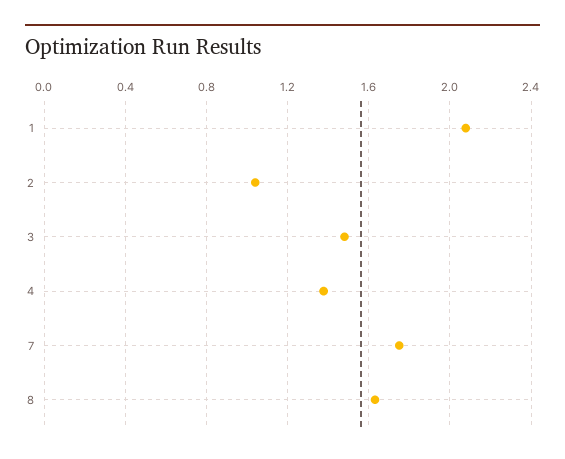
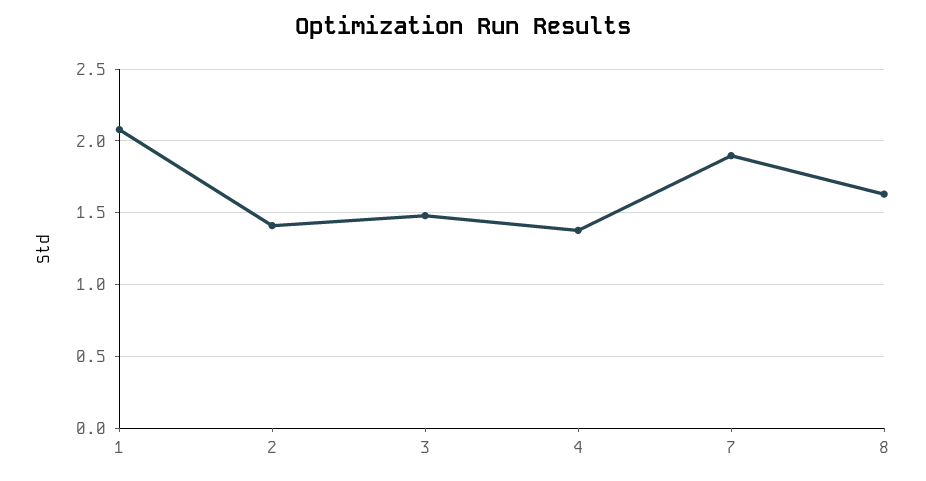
2: 1.05 -> 1.4
7: 1.75 -> 1.9

